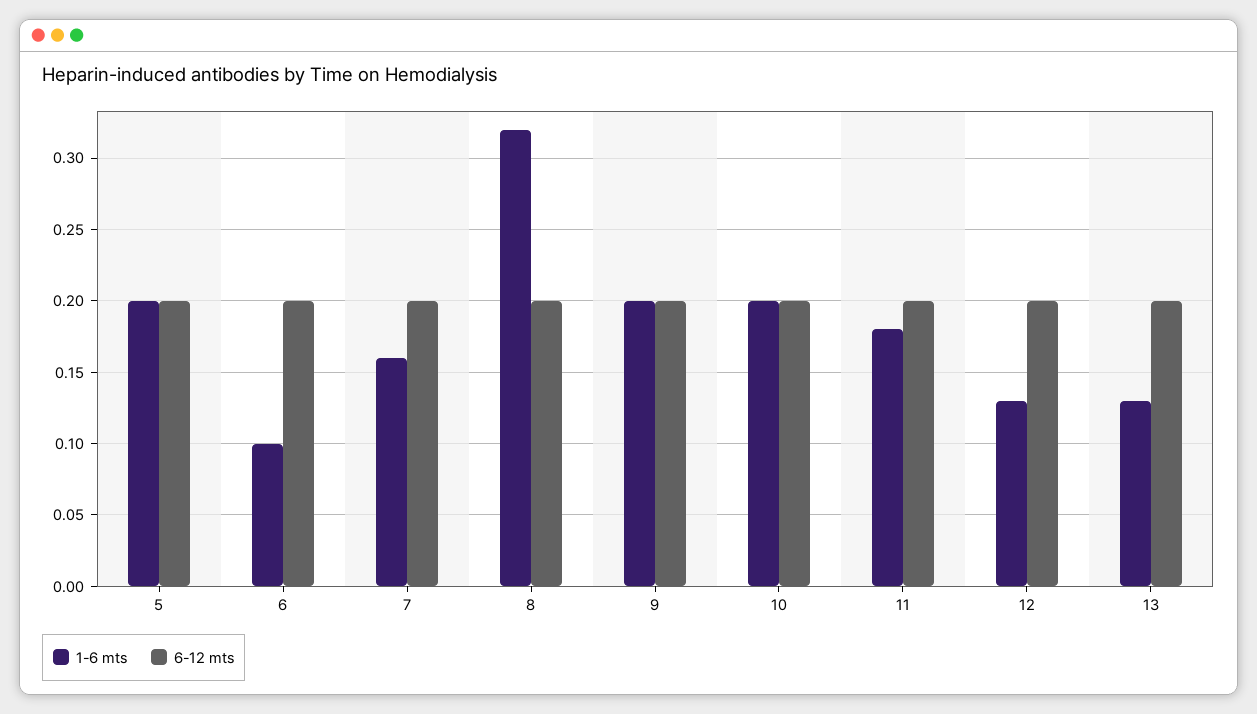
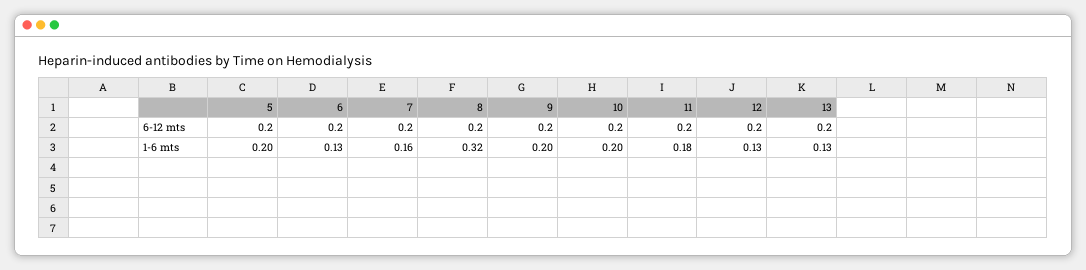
1-6 mts, 6: 0.1 -> 0.13

